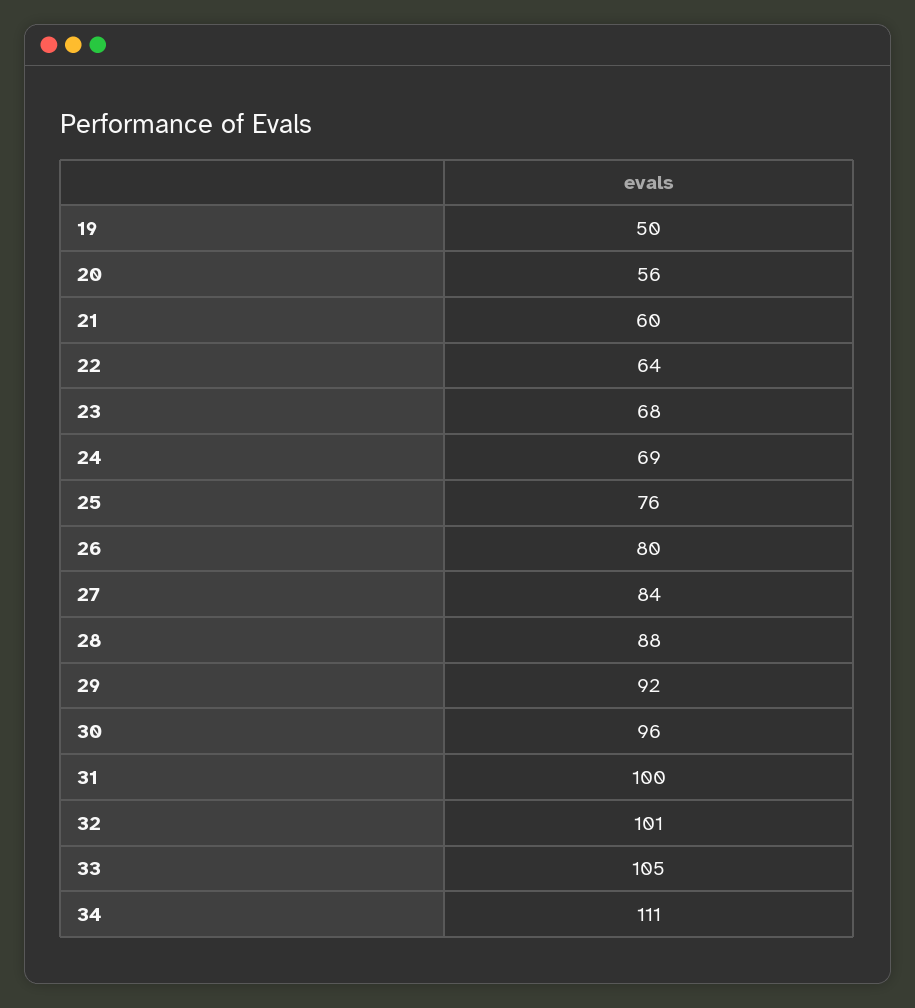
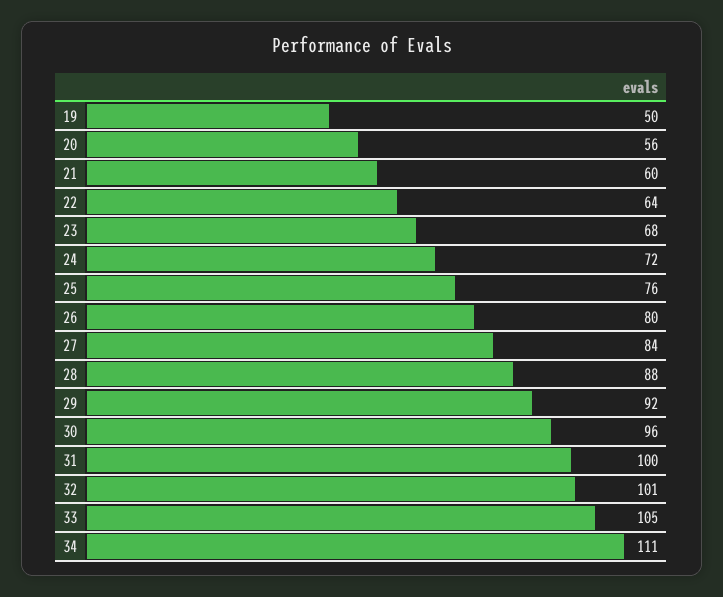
24: 69 -> 72

